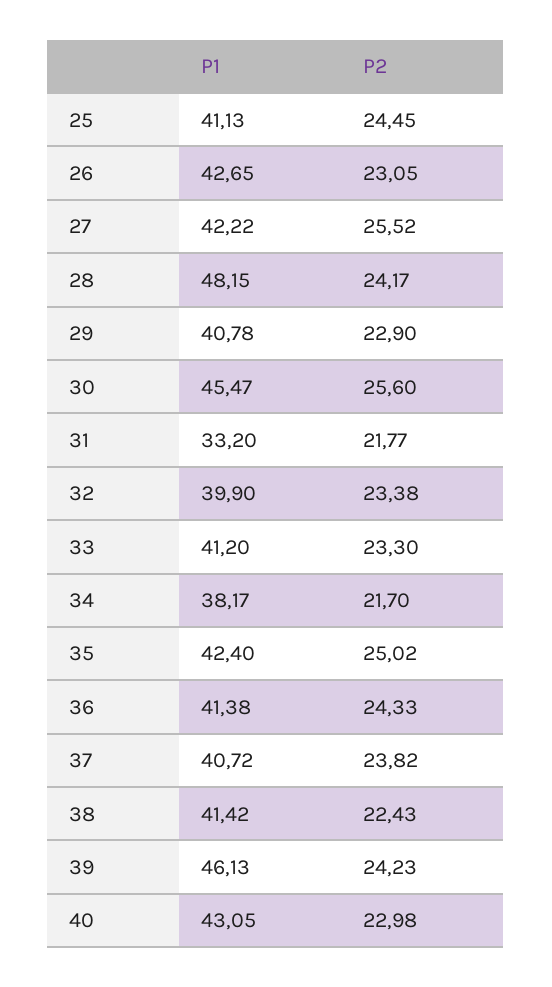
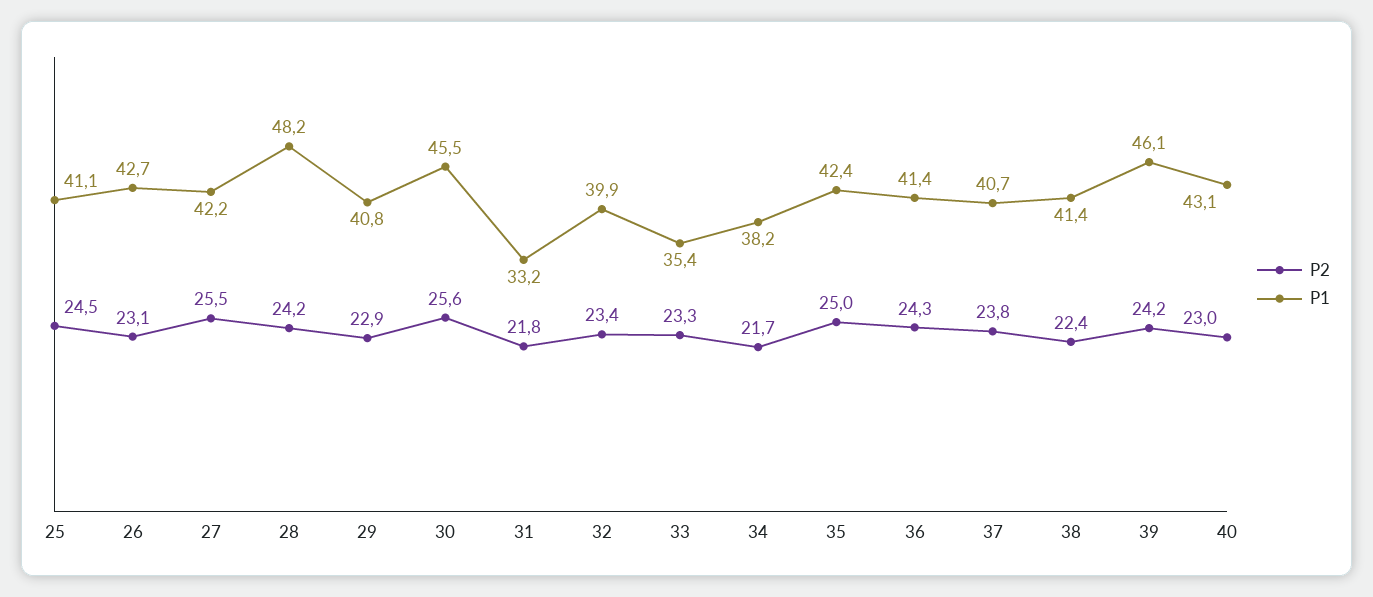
P1, 33: 41.2 -> 35.4

